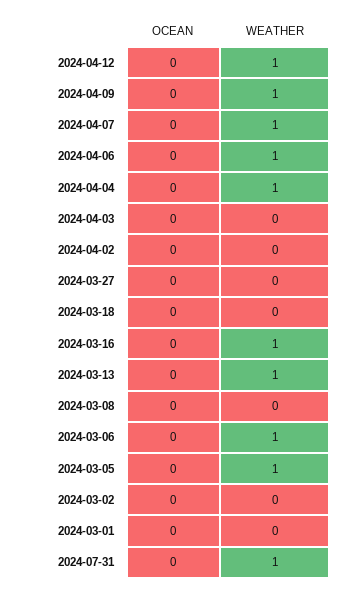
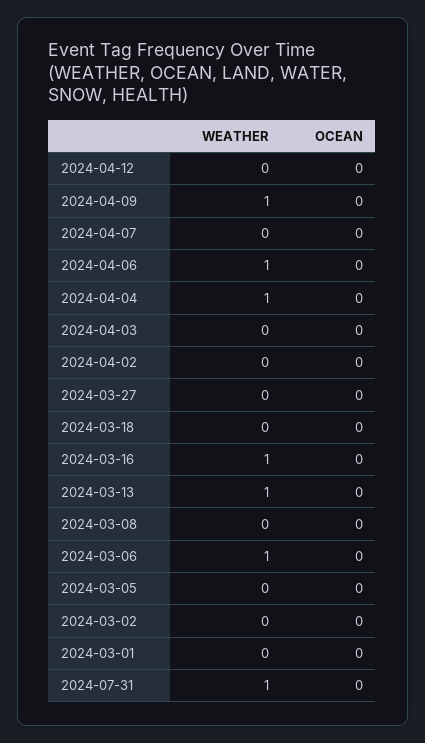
WEATHER, 2024-04-12: 1 -> 0
WEATHER, 2024-04-07: 1 -> 0
WEATHER, 2024-03-05: 1 -> 0

